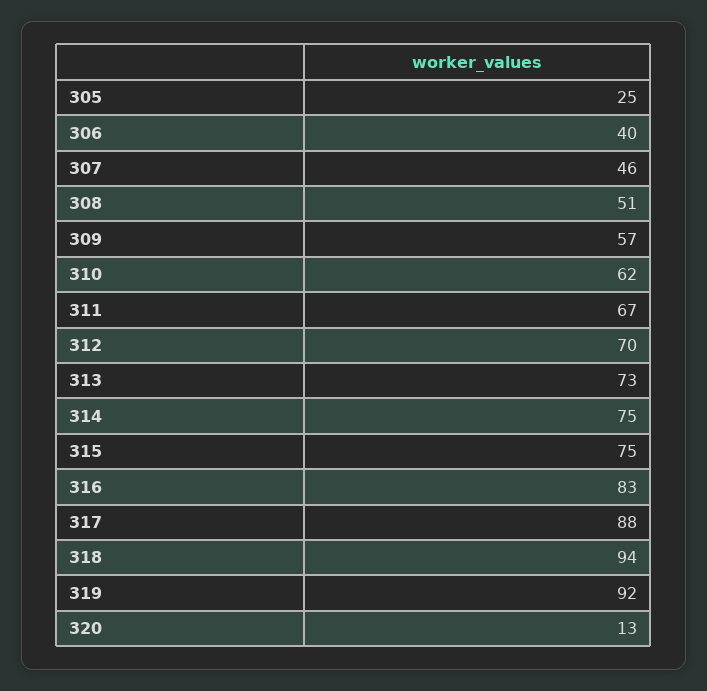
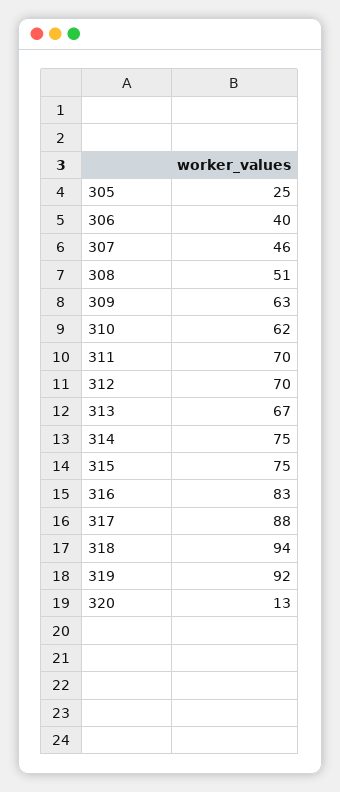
309: 57 -> 63
311: 67 -> 70
313: 73 -> 67

